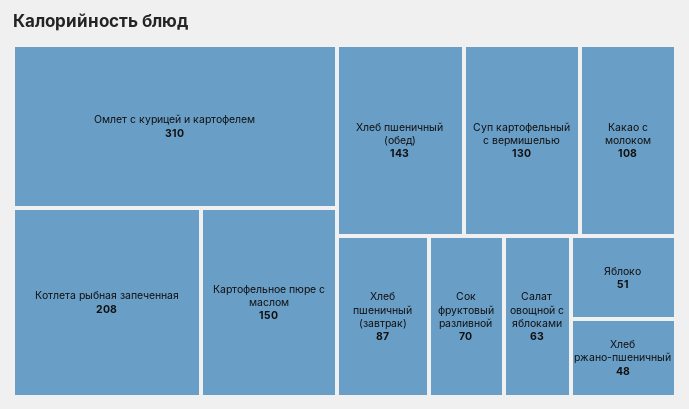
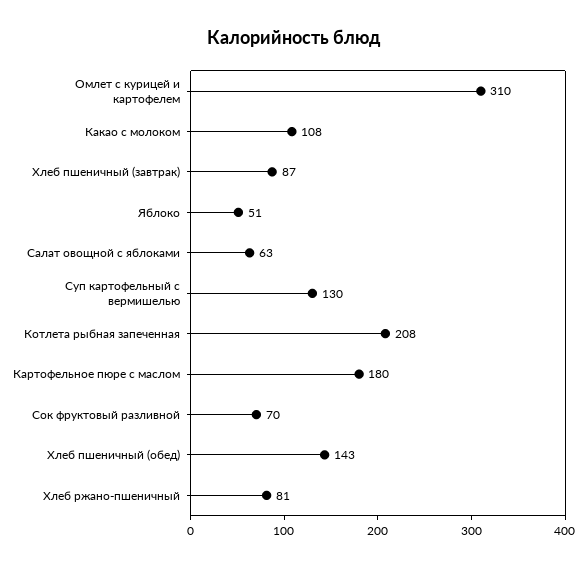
Картофельное пюре с маслом: 150 -> 180
Хлеб ржано-пшеничный: 48 -> 81

